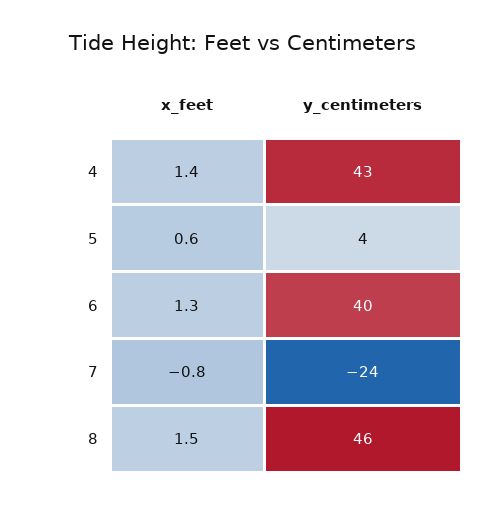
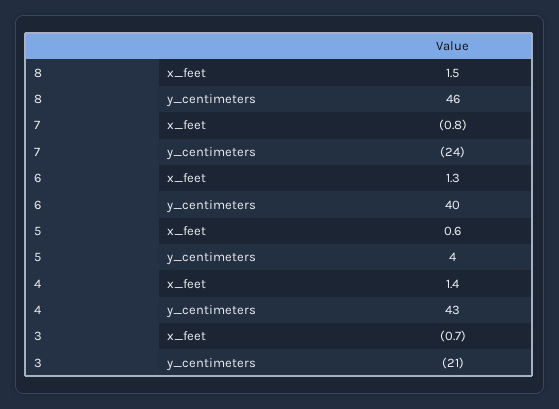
x_feet, 3: none -> -0.7
y_centimeters, 3: none -> -21

